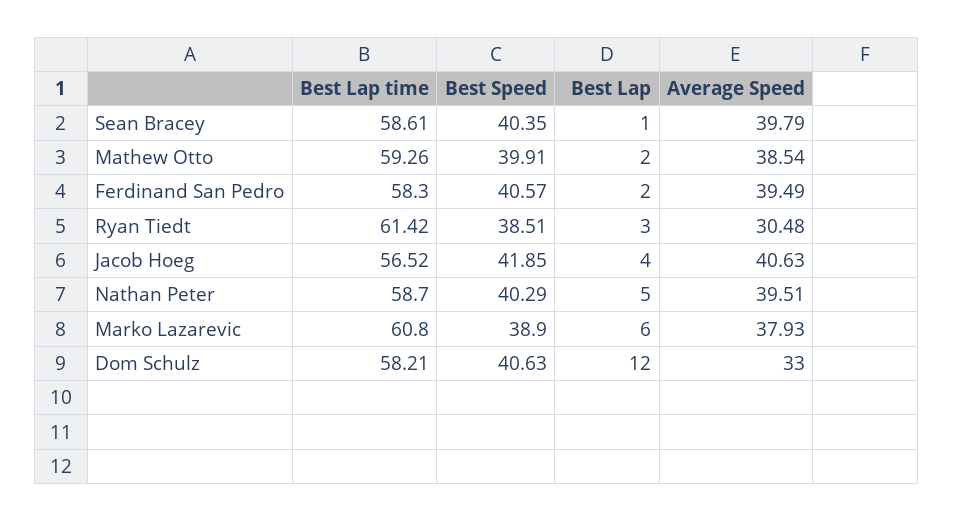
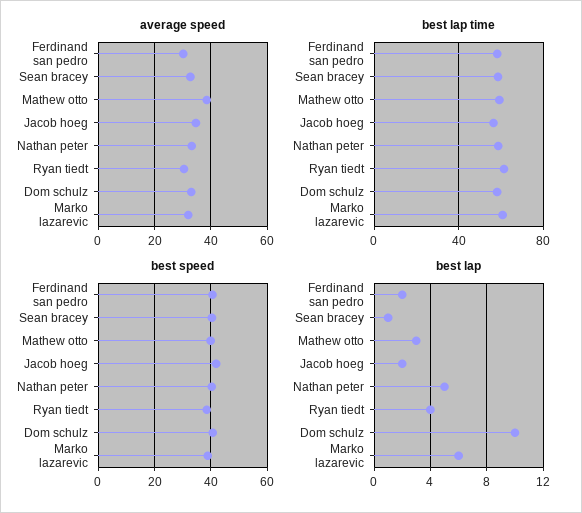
Average Speed, Sean Bracey: 39.79 -> 32.5
Best Lap, Mathew Otto: 2 -> 3
Average Speed, Ferdinand San Pedro: 39.49 -> 30
Best Lap, Ryan Tiedt: 3 -> 4
Best Lap, Jacob Hoeg: 4 -> 2
Average Speed, Jacob Hoeg: 40.63 -> 35
Average Speed, Nathan Peter: 39.51 -> 32.5
Average Speed, Marko Lazarevic: 37.93 -> 32.5
Best Lap, Dom Schulz: 12 -> 10

